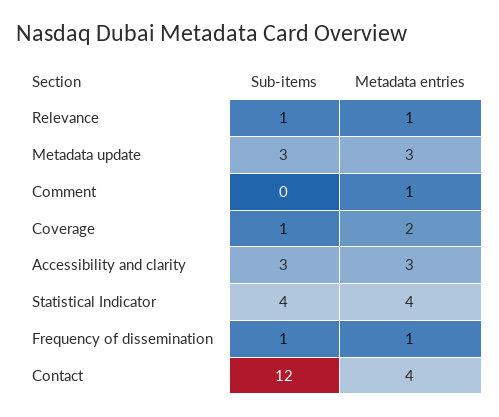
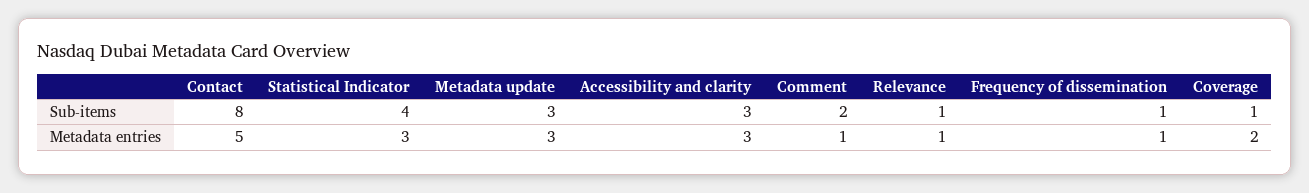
Sub-items, Comment: 0 -> 2
Metadata entries, Statistical Indicator: 4 -> 3
Sub-items, Contact: 12 -> 8
Metadata entries, Contact: 4 -> 5

